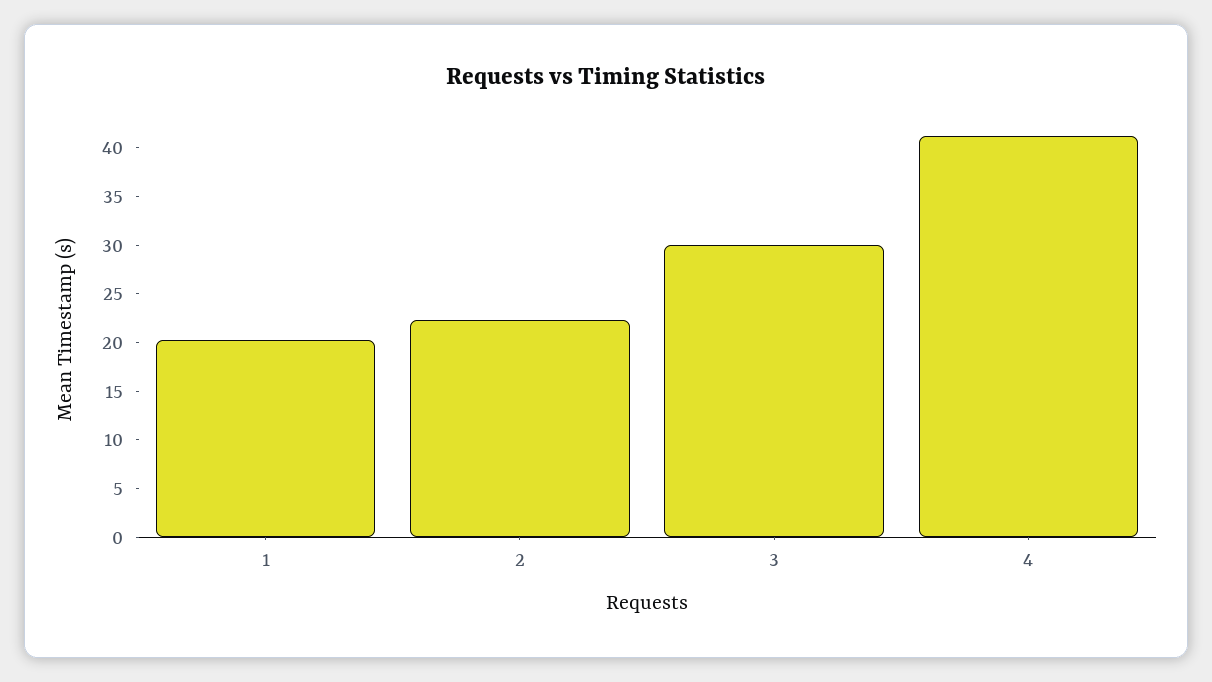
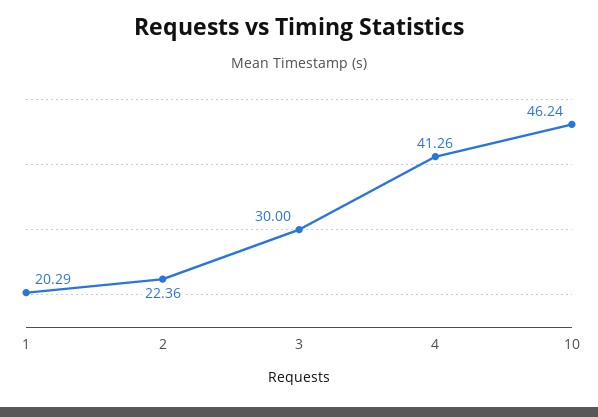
10: none -> 46.24

